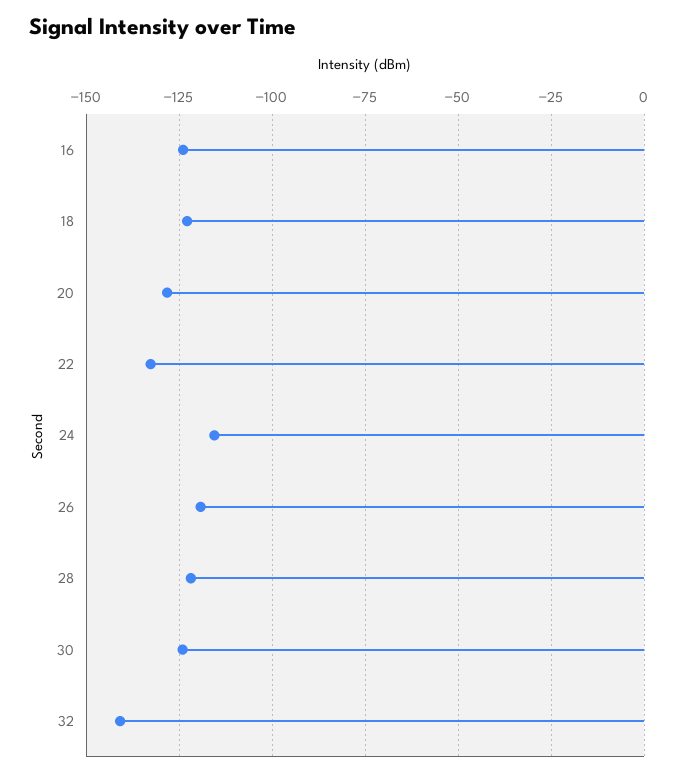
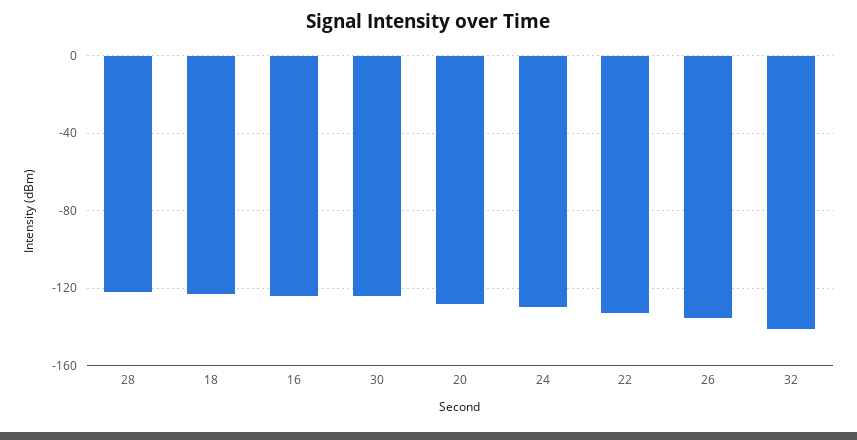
24: -115 -> -130
26: -120 -> -135

